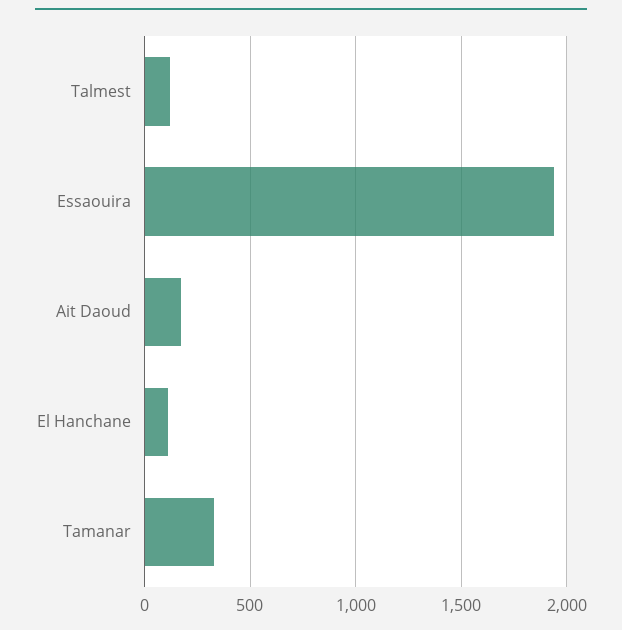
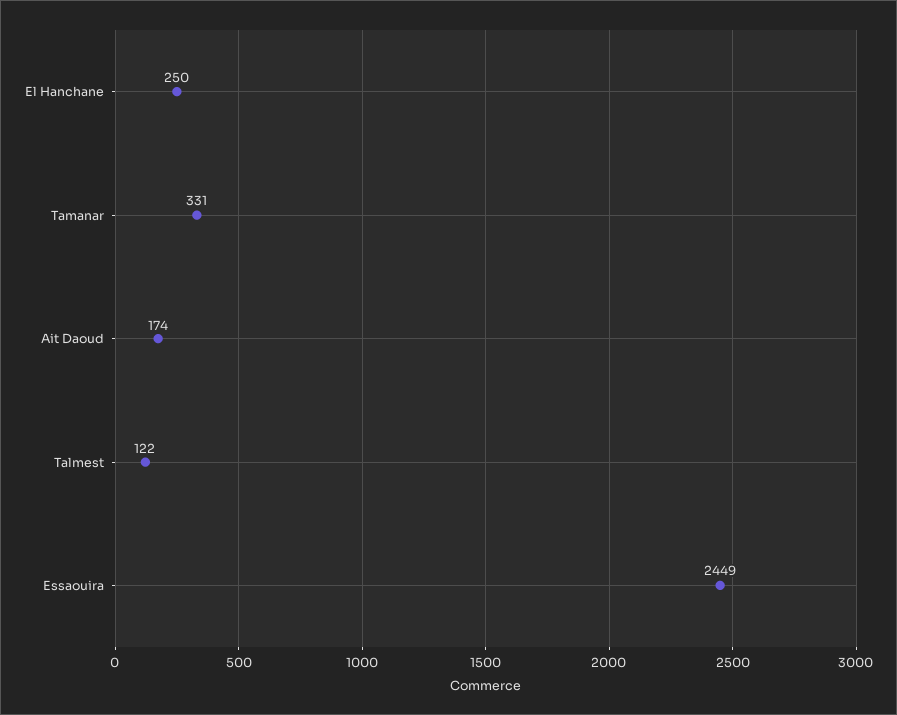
Essaouira: 1950 -> 2449
El Hanchane: 100 -> 250

